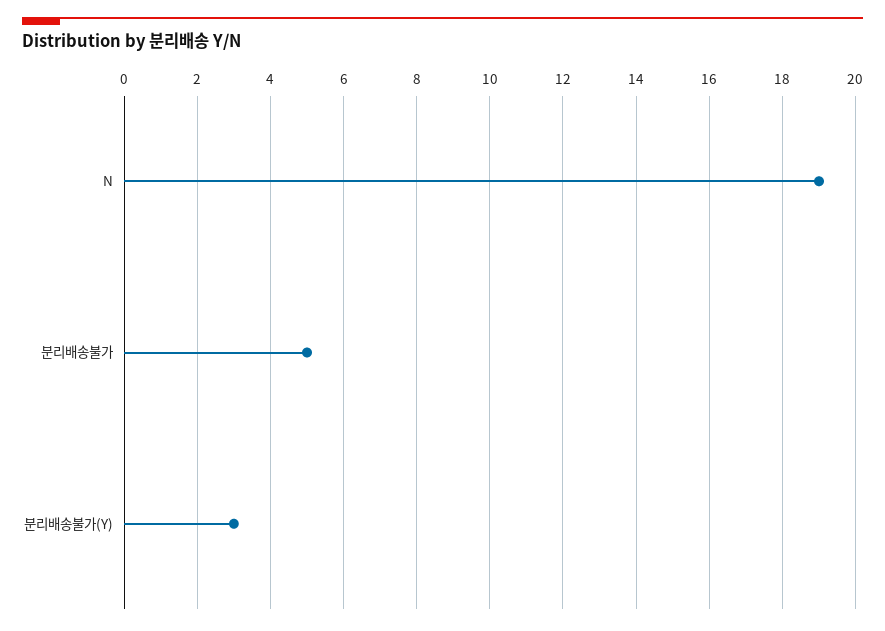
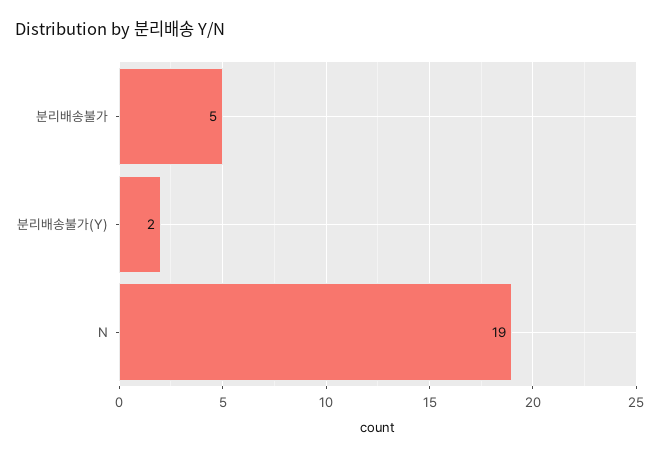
분리배송불가(Y): 3 -> 2

